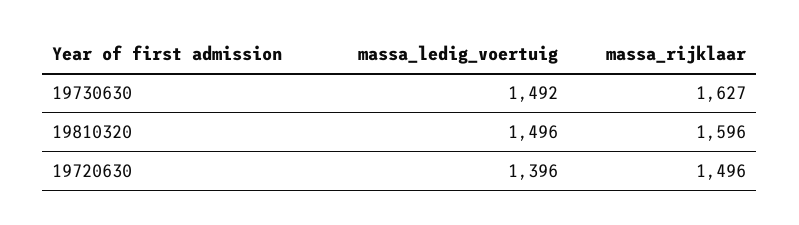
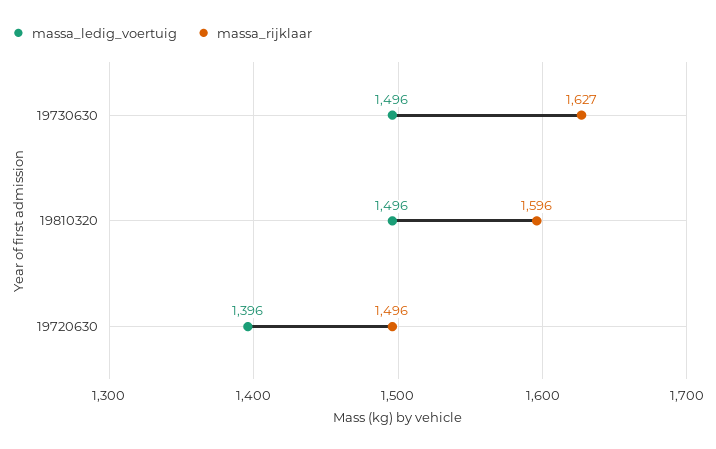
massa_ledig_voertuig, 19730630: 1492 -> 1496

